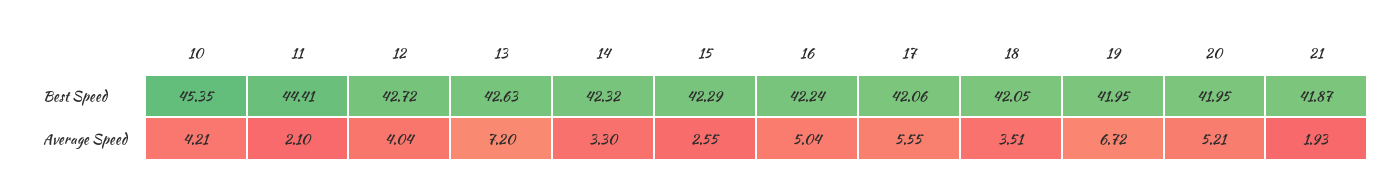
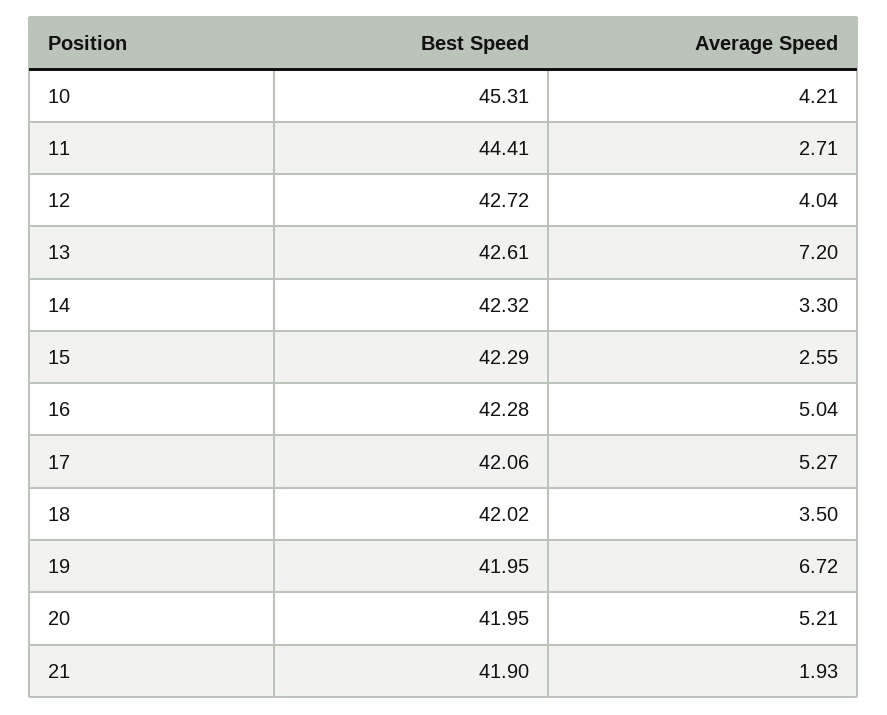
10, Best Speed: 45.35 -> 45.31
13, Best Speed: 42.63 -> 42.61
16, Best Speed: 42.24 -> 42.28
18, Best Speed: 42.05 -> 42.02
21, Best Speed: 41.87 -> 41.9
11, Average Speed: 2.1 -> 2.71
17, Average Speed: 5.55 -> 5.27
18, Average Speed: 3.51 -> 3.5

